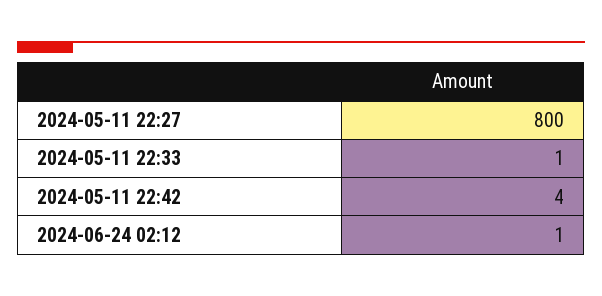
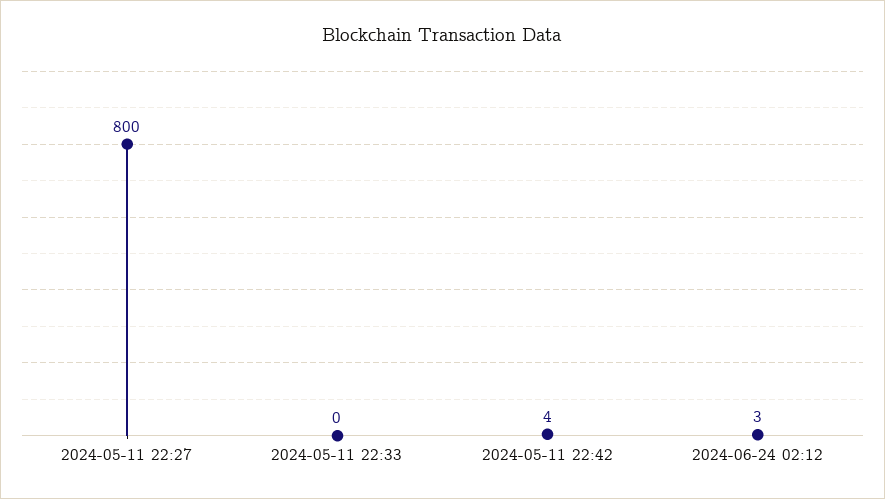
2024-05-11 22:33: 1 -> 0
2024-06-24 02:12: 1 -> 3

